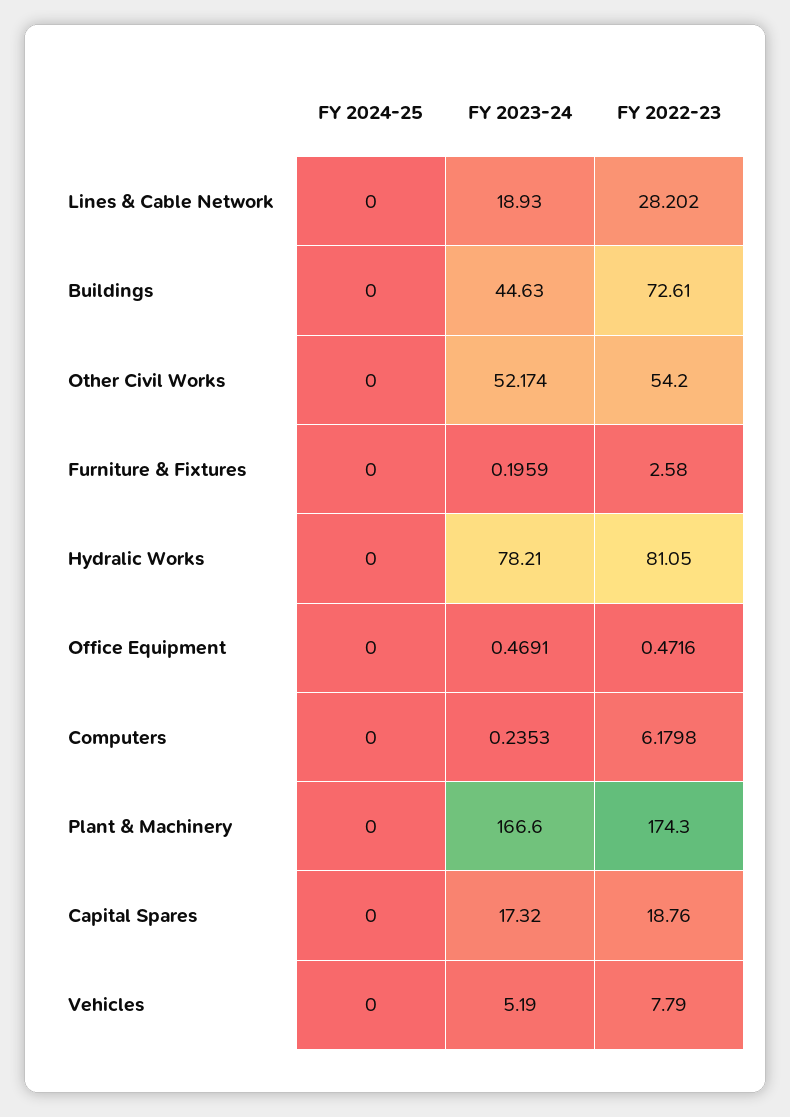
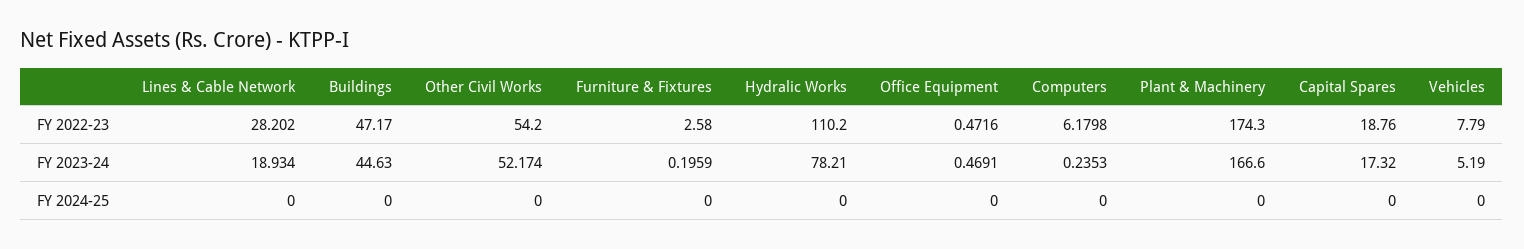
FY 2023-24, Lines & Cable Network: 18.93 -> 18.934
FY 2022-23, Buildings: 72.61 -> 47.17
FY 2022-23, Hydralic Works: 81.05 -> 110.2

